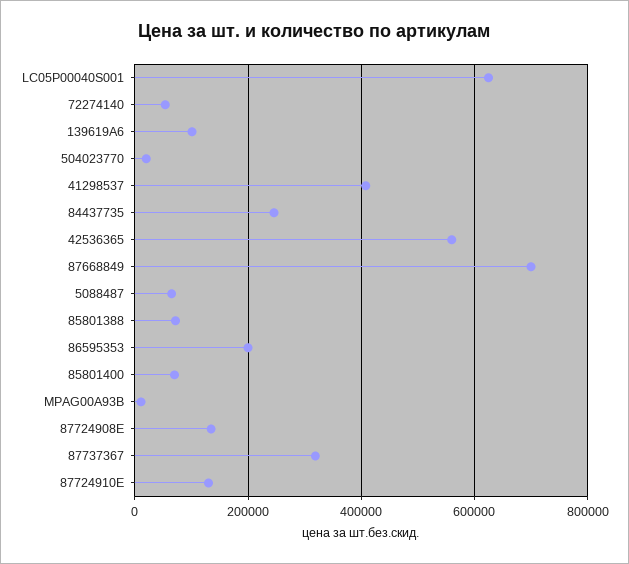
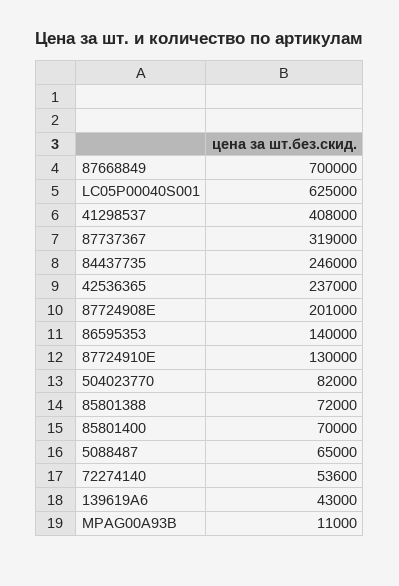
139619А6: 100000 -> 43000
504023770: 20000 -> 82000
42536365: 560000 -> 237000
86595353: 200000 -> 140000
87724908Е: 140000 -> 201000

